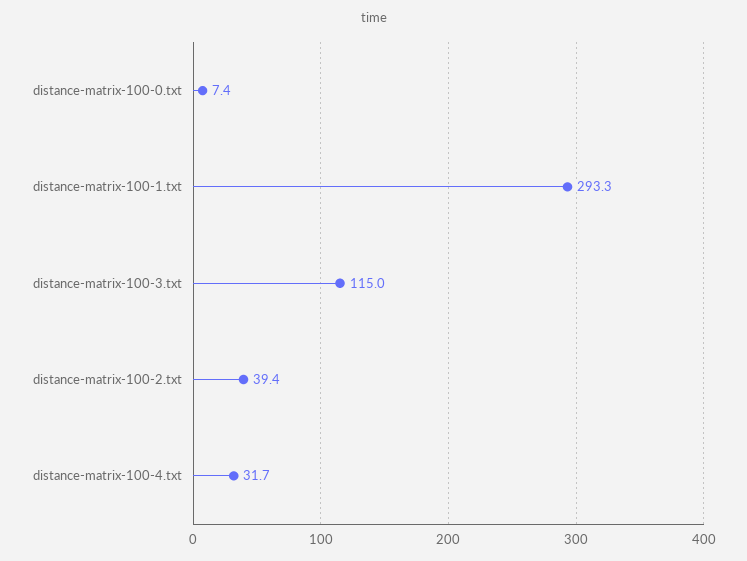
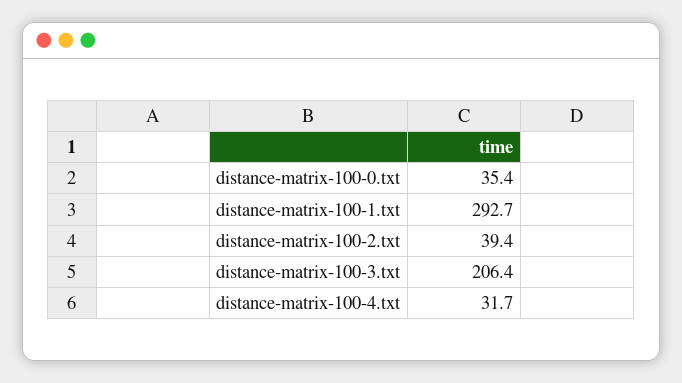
distance-matrix-100-0.txt: 7.4 -> 35.4
distance-matrix-100-1.txt: 293.3 -> 292.7
distance-matrix-100-3.txt: 115 -> 206.4

